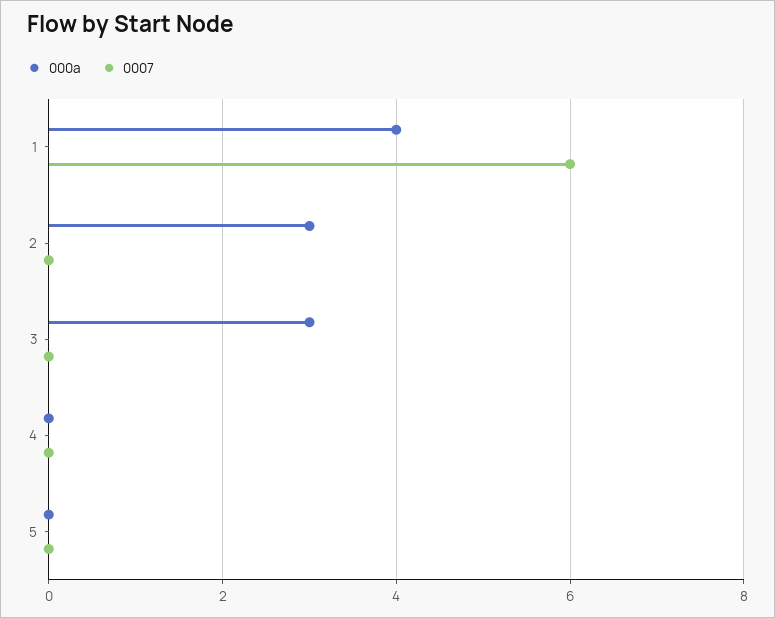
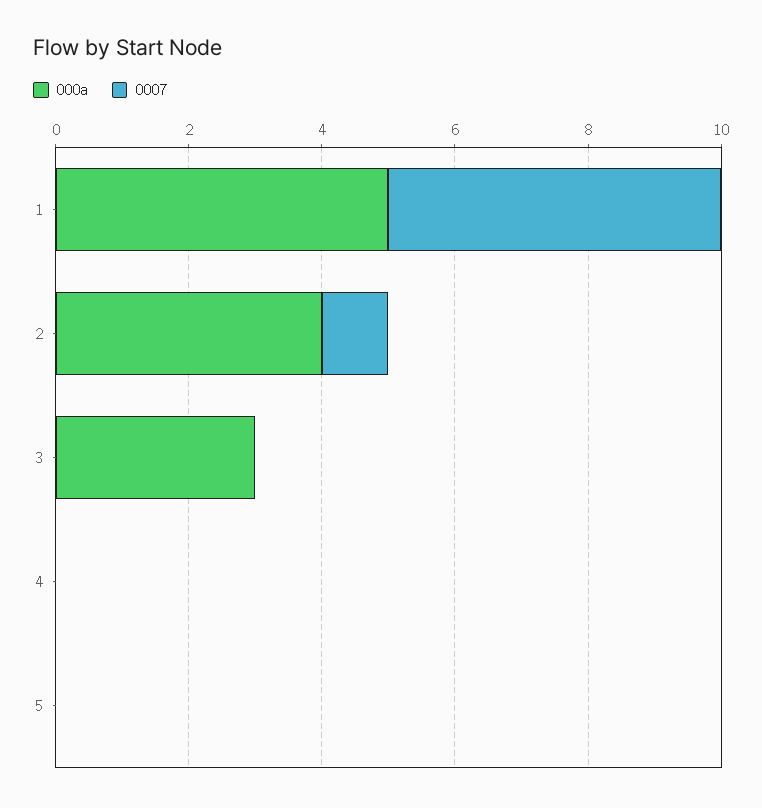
000a, 1: 4 -> 5
0007, 1: 6 -> 5
000a, 2: 3 -> 4
0007, 2: 0 -> 1

